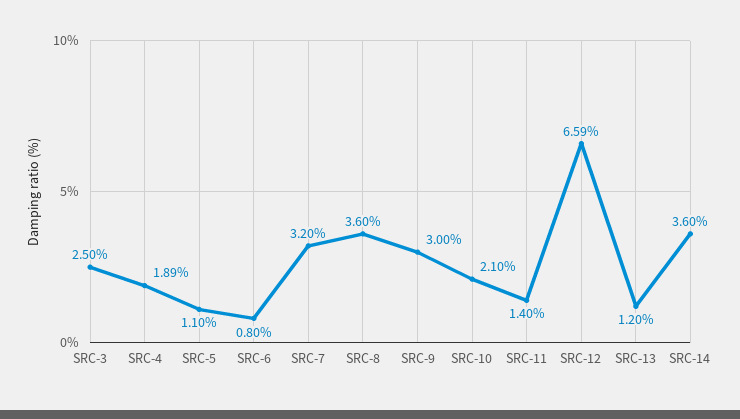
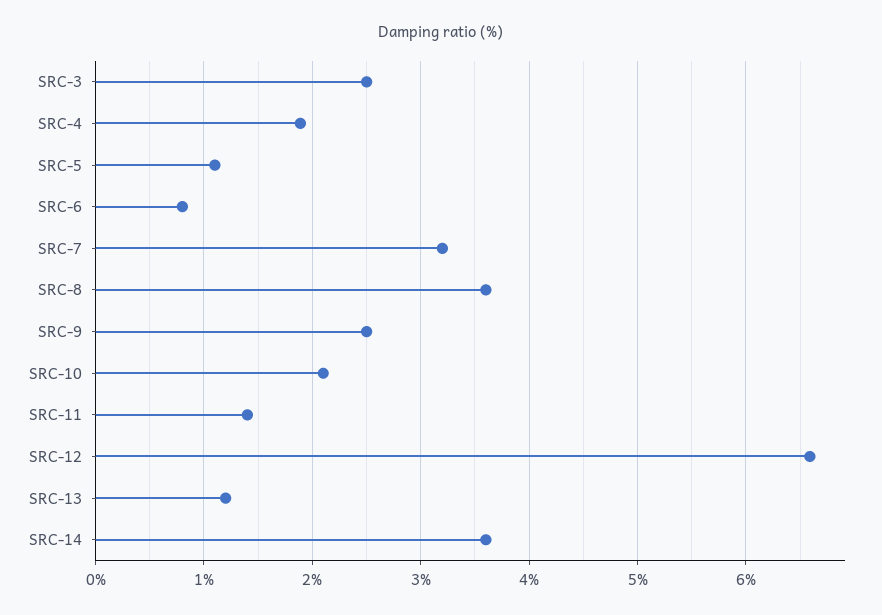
SRC-9: 3 -> 2.5

